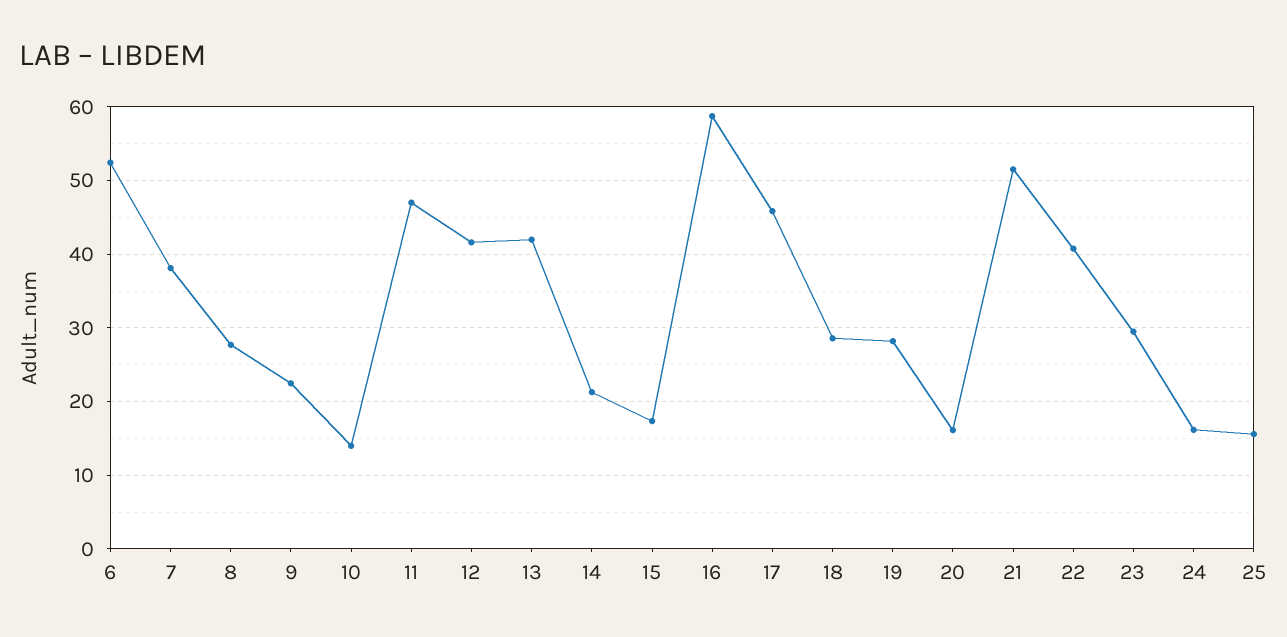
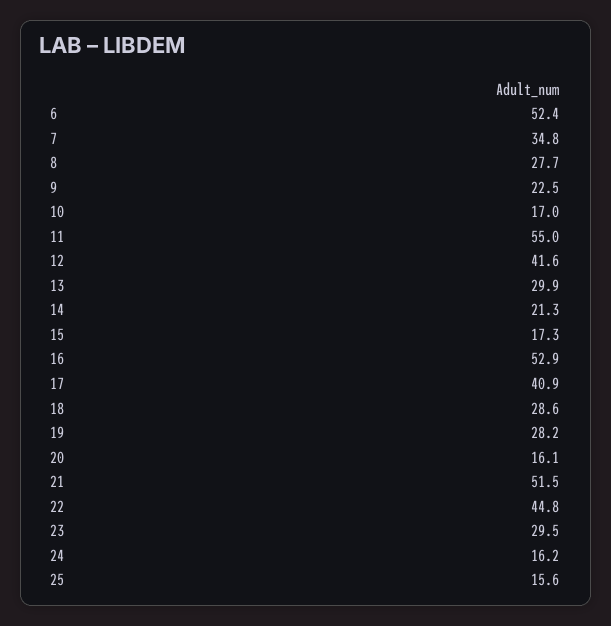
7: 38 -> 34.8
10: 14 -> 17
11: 47 -> 55
13: 42 -> 29.9
16: 59 -> 52.9
17: 46 -> 40.9
22: 41 -> 44.8

